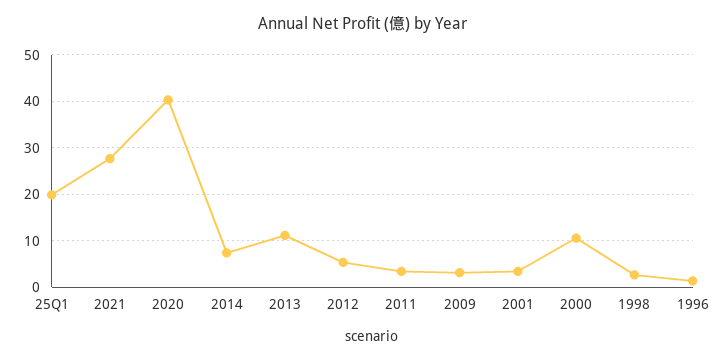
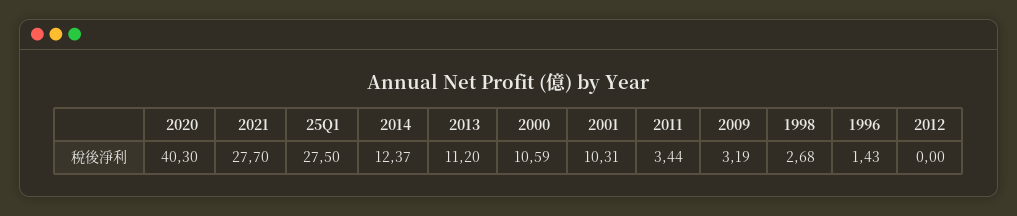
25Q1: 20 -> 27.5
2014: 8 -> 12.37
2012: 6 -> 0
2001: 4 -> 10.31

